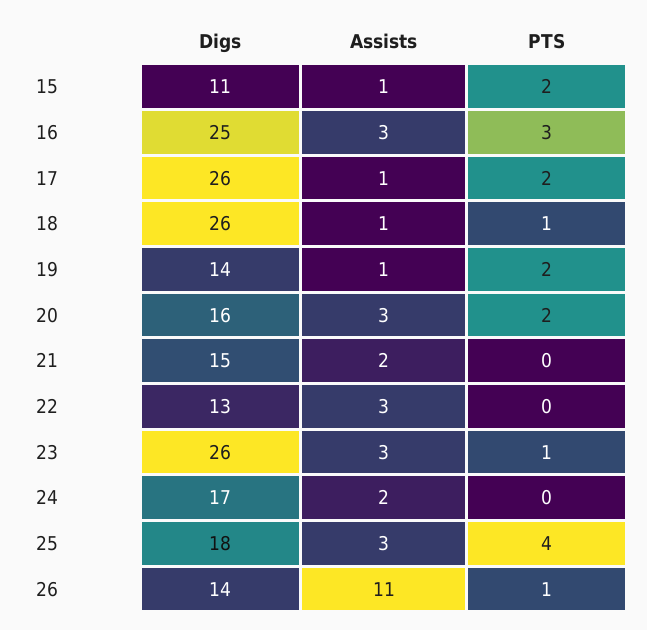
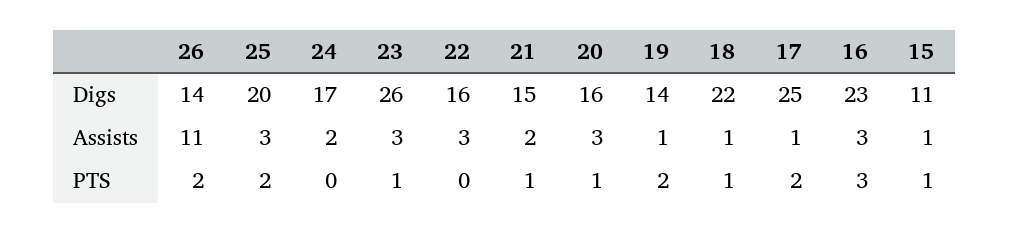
PTS, 15: 2 -> 1
Digs, 16: 25 -> 23
Digs, 17: 26 -> 25
Digs, 18: 26 -> 22
PTS, 20: 2 -> 1
PTS, 21: 0 -> 1
Digs, 22: 13 -> 16
Digs, 25: 18 -> 20
PTS, 25: 4 -> 2
PTS, 26: 1 -> 2

